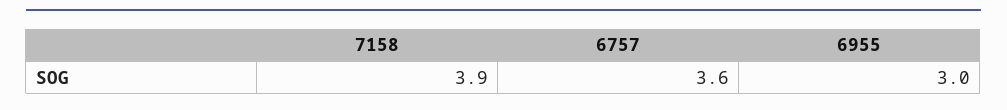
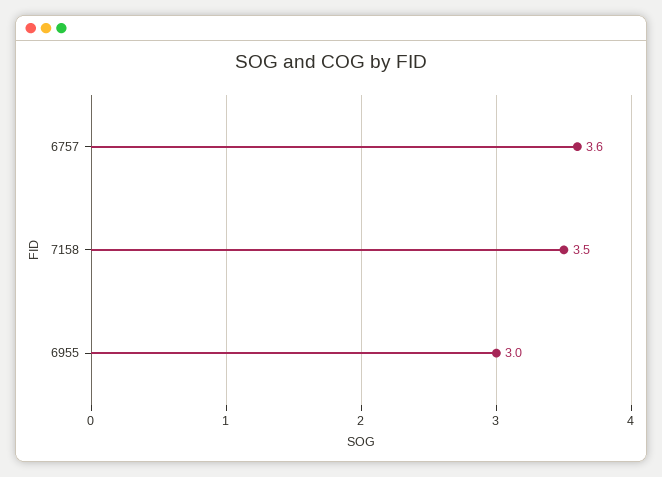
7158: 3.9 -> 3.5

